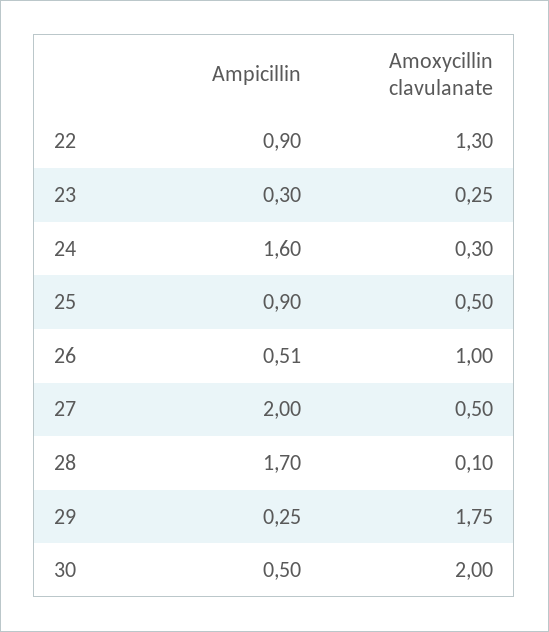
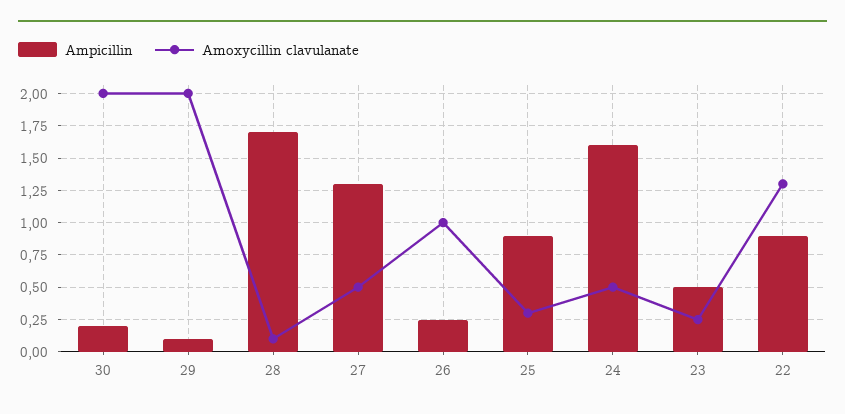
Ampicillin, 23: 0.3 -> 0.5
Amoxycillin clavulanate, 24: 0.3 -> 0.5
Amoxycillin clavulanate, 25: 0.5 -> 0.3
Ampicillin, 26: 0.51 -> 0.25
Ampicillin, 27: 2 -> 1.3
Ampicillin, 29: 0.25 -> 0.1
Amoxycillin clavulanate, 29: 1.75 -> 2
Ampicillin, 30: 0.5 -> 0.2

